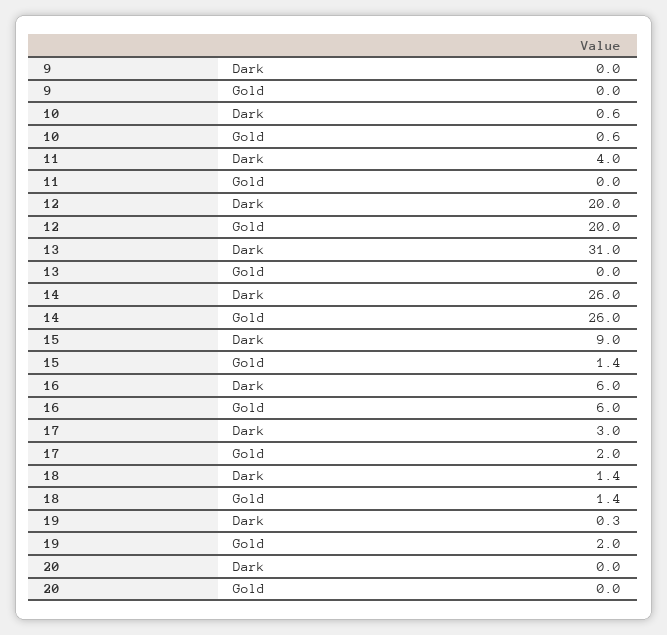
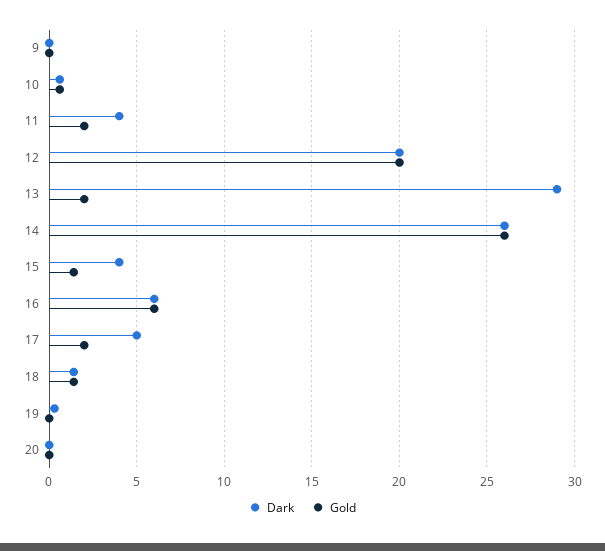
Gold, 11: 0 -> 2
Dark, 13: 31 -> 29
Gold, 13: 0 -> 2
Dark, 15: 9 -> 4
Dark, 17: 3 -> 5
Gold, 19: 2 -> 0

